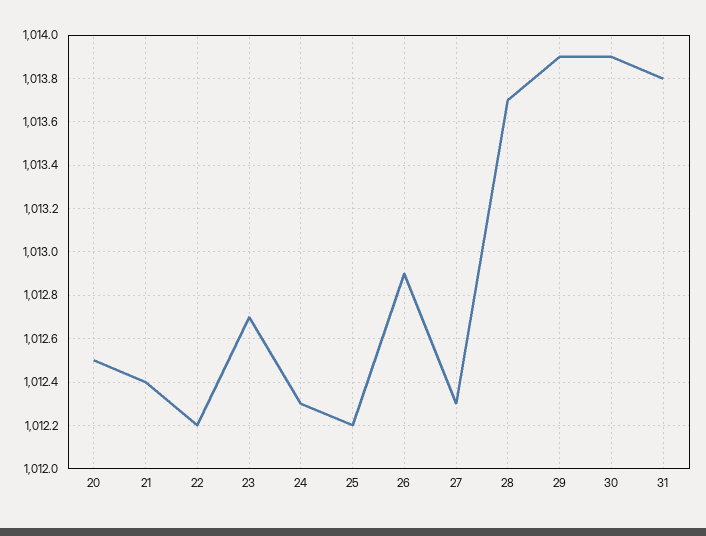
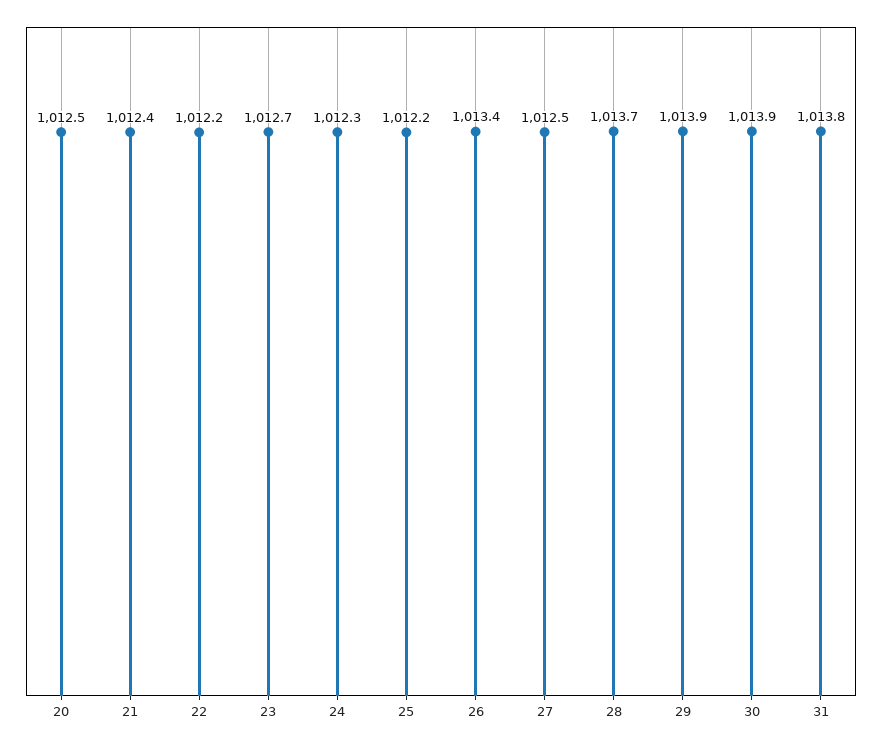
26: 1012.9 -> 1013.4
27: 1012.3 -> 1012.5

